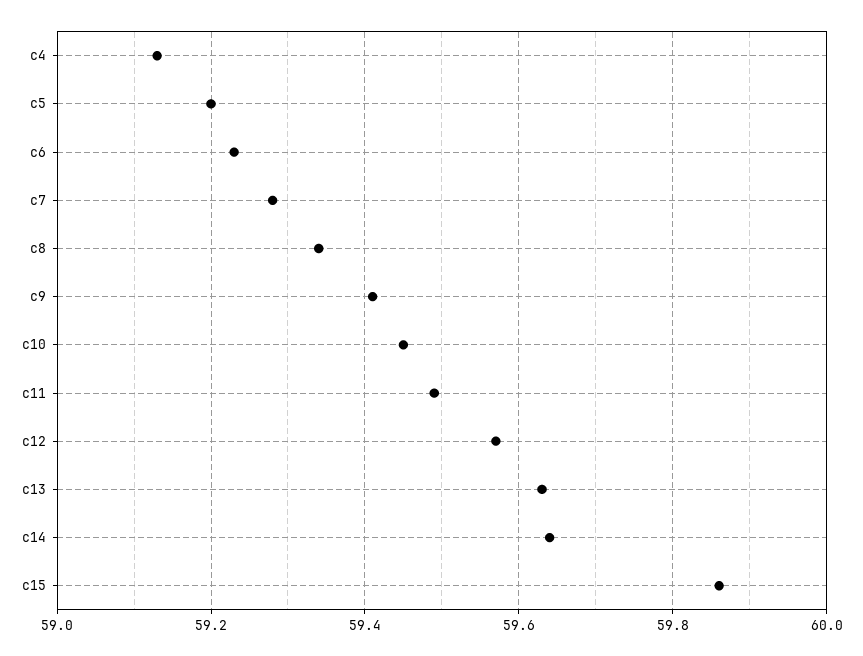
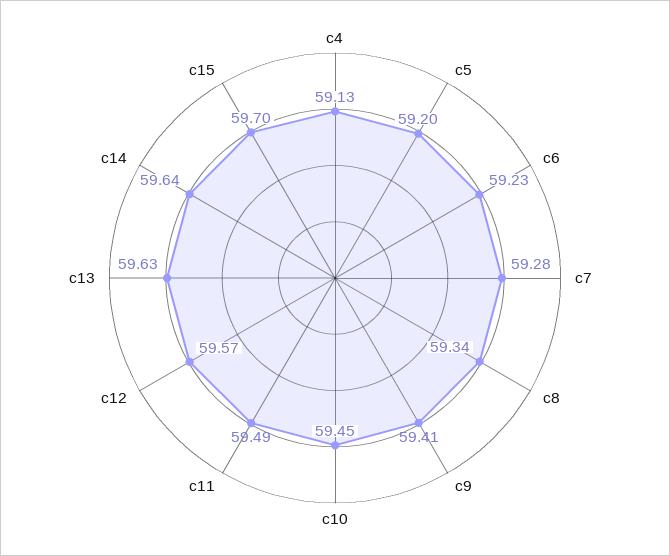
c15: 59.85 -> 59.7

